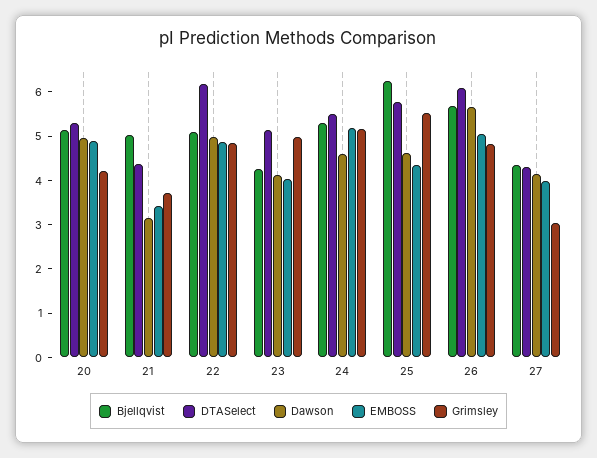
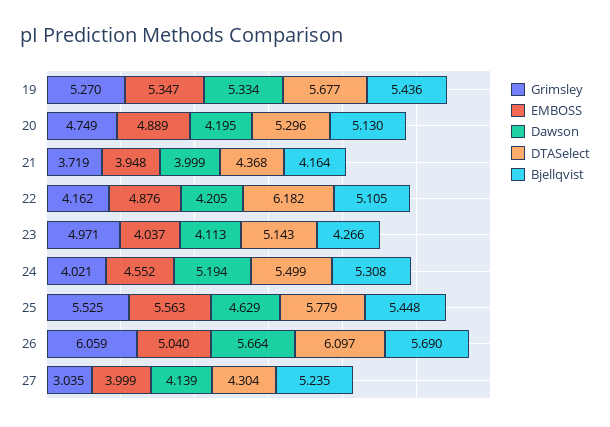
Dawson, 20: 5 -> 4.195
Grimsley, 20: 4.2 -> 4.749
Bjellqvist, 21: 5 -> 4.164
Dawson, 21: 3.2 -> 3.999
EMBOSS, 21: 3.4 -> 3.948
Dawson, 22: 5 -> 4.205
Grimsley, 22: 4.8 -> 4.162
Dawson, 24: 4.6 -> 5.194
EMBOSS, 24: 5.2 -> 4.552
Grimsley, 24: 5.2 -> 4.021
Bjellqvist, 25: 6.2 -> 5.448
EMBOSS, 25: 4.4 -> 5.563
Grimsley, 26: 4.8 -> 6.059
Bjellqvist, 27: 4.4 -> 5.235
Grimsley, 19: none -> 5.27
EMBOSS, 19: none -> 5.347
Dawson, 19: none -> 5.334
DTASelect, 19: none -> 5.677
Bjellqvist, 19: none -> 5.436

